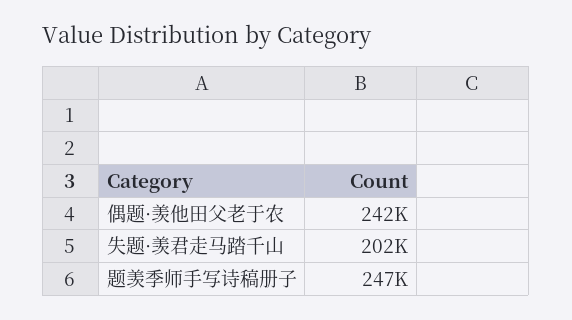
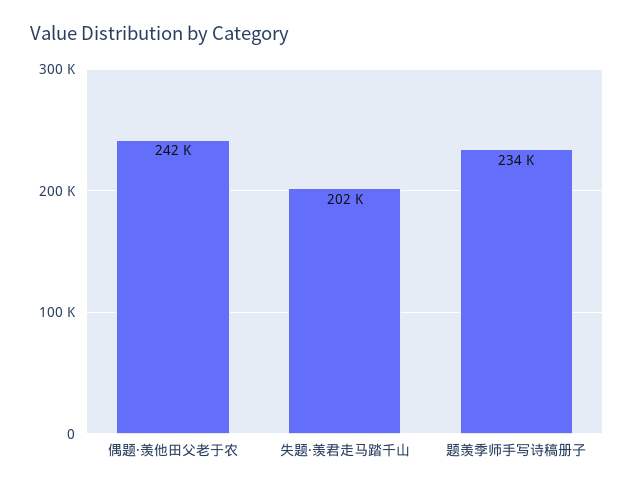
题羡季师手写诗稿册子: 247000 -> 234000

